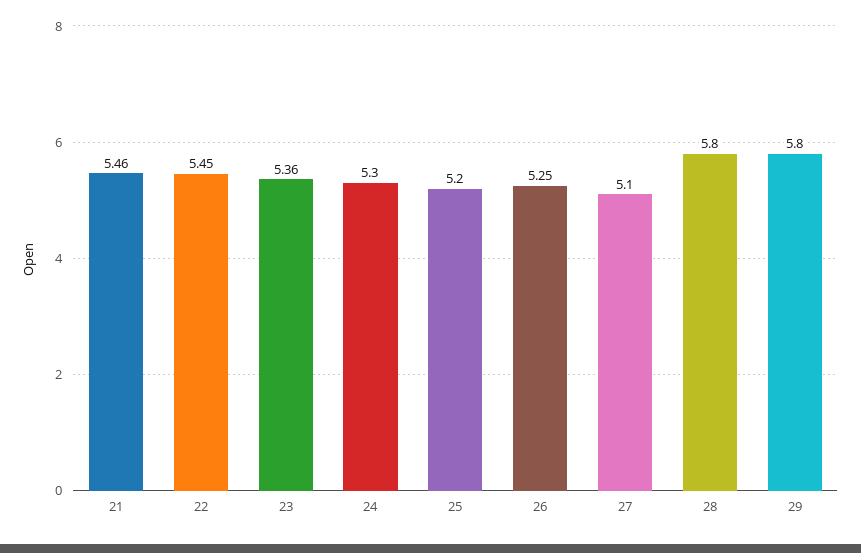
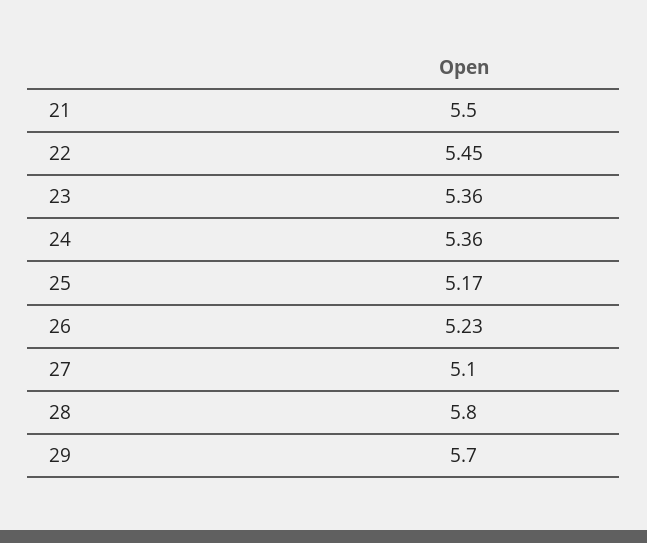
21: 5.46 -> 5.5
24: 5.3 -> 5.36
25: 5.2 -> 5.17
26: 5.25 -> 5.23
29: 5.8 -> 5.7

